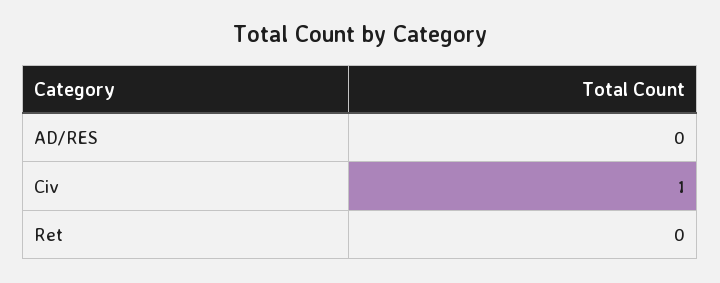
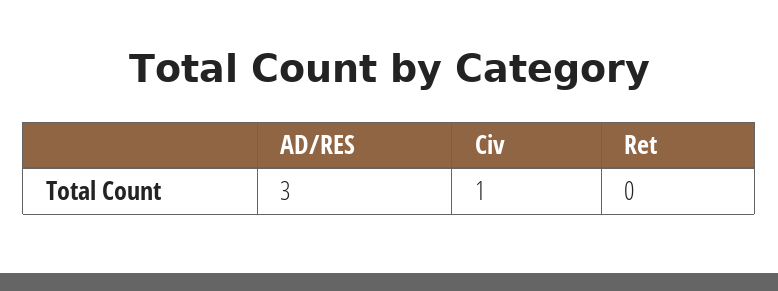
AD/RES: 0 -> 3

